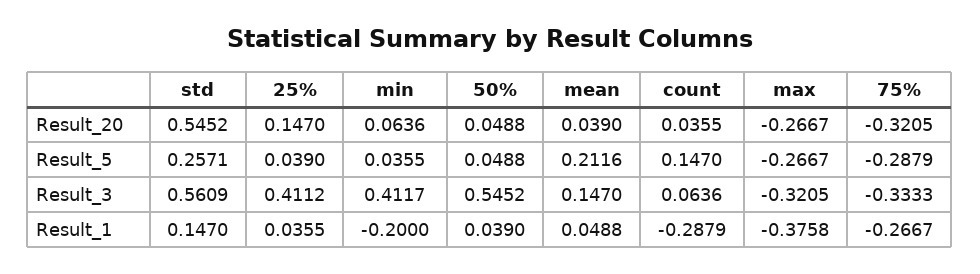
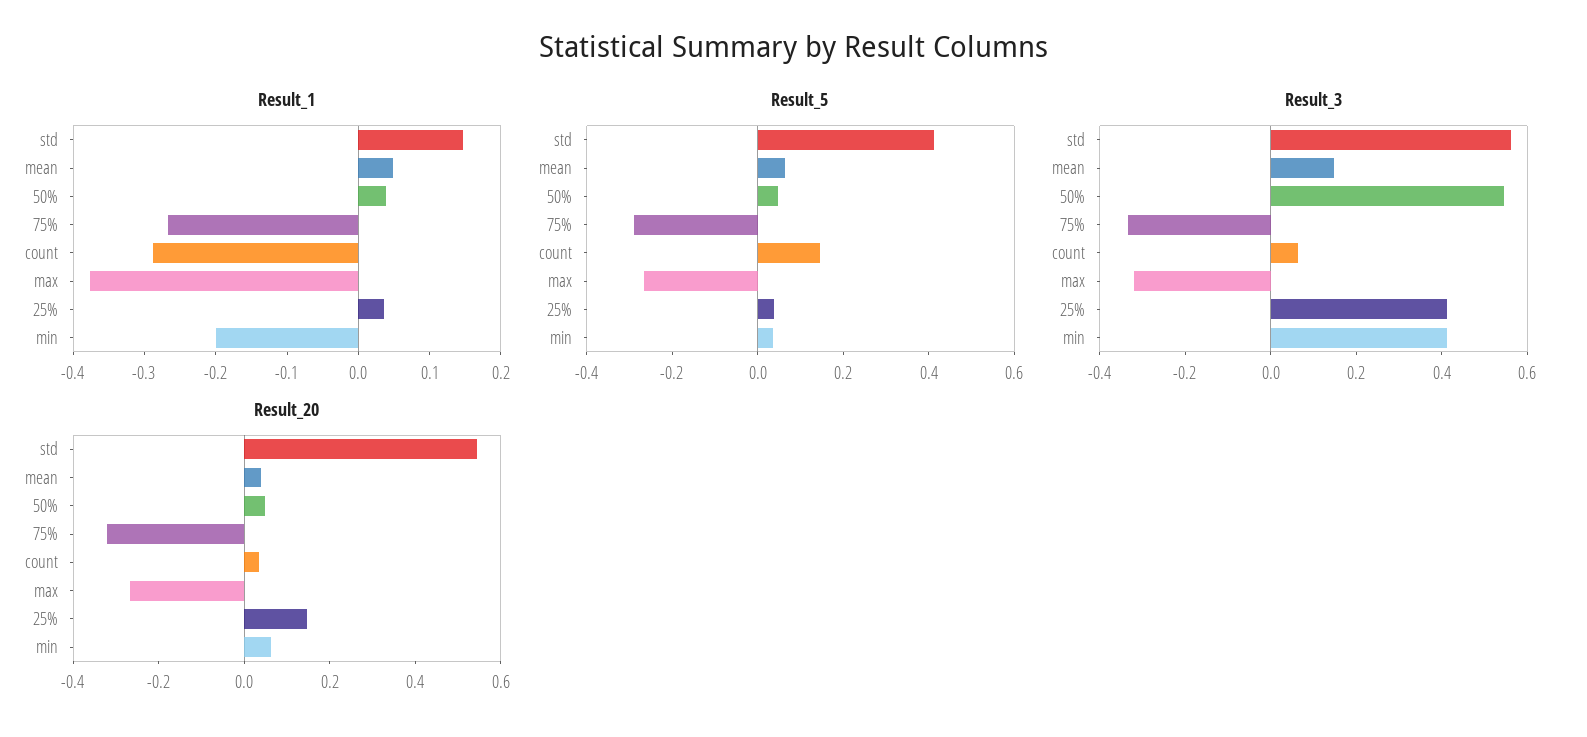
Result_5, std: 0.2571 -> 0.4
Result_5, mean: 0.2116 -> 0.05

